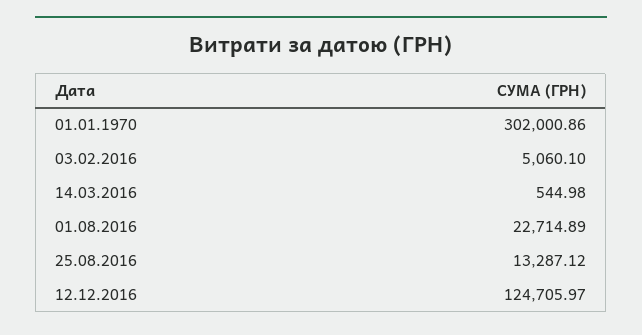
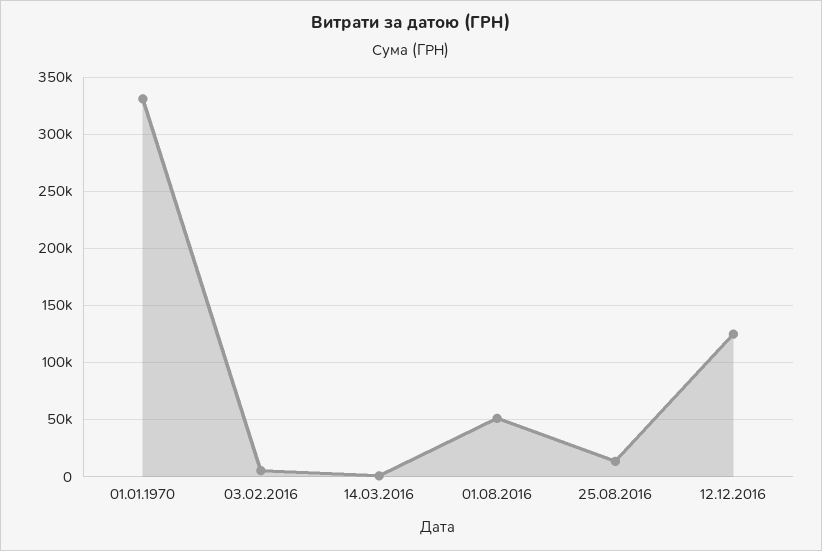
01.01.1970: 302000.86 -> 330000
01.08.2016: 22714.89 -> 50000

